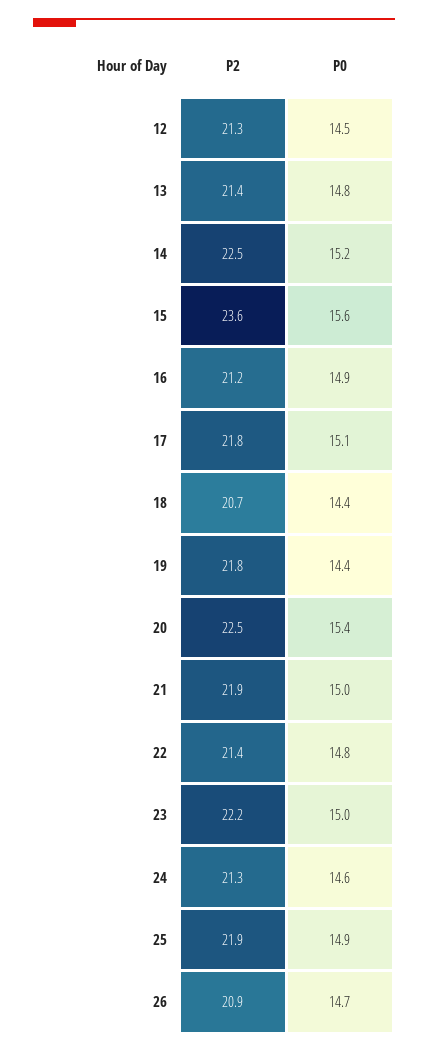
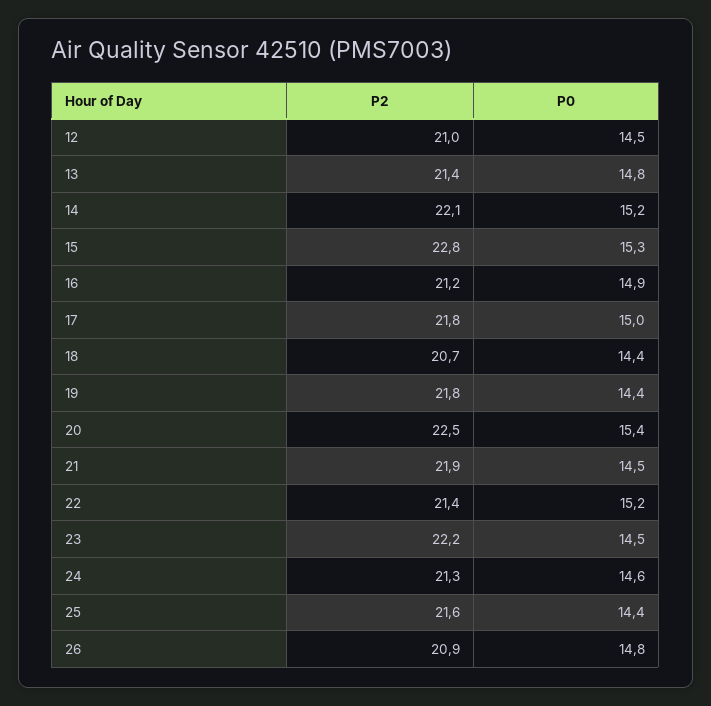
P2, 12: 21.3 -> 21
P2, 14: 22.5 -> 22.1
P2, 15: 23.6 -> 22.8
P0, 15: 15.6 -> 15.3
P0, 17: 15.1 -> 15
P0, 21: 15 -> 14.5
P0, 22: 14.8 -> 15.2
P0, 23: 15 -> 14.5
P2, 25: 21.9 -> 21.6
P0, 25: 14.9 -> 14.4
P0, 26: 14.7 -> 14.8

